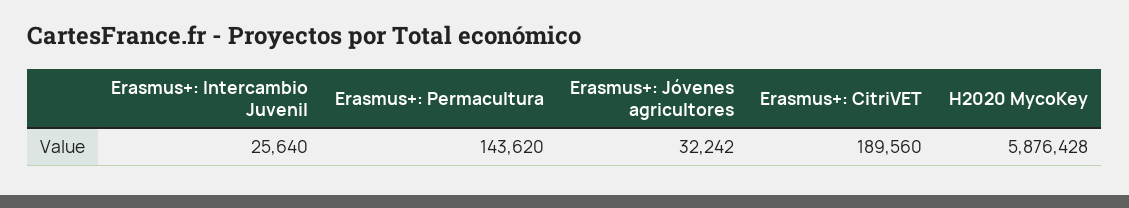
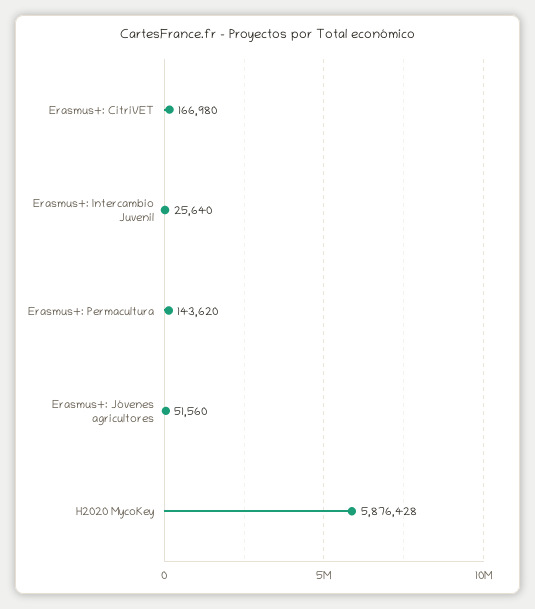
Erasmus+: Jóvenes agricultores: 32242 -> 51560
Erasmus+: CitriVET: 189560 -> 166980

